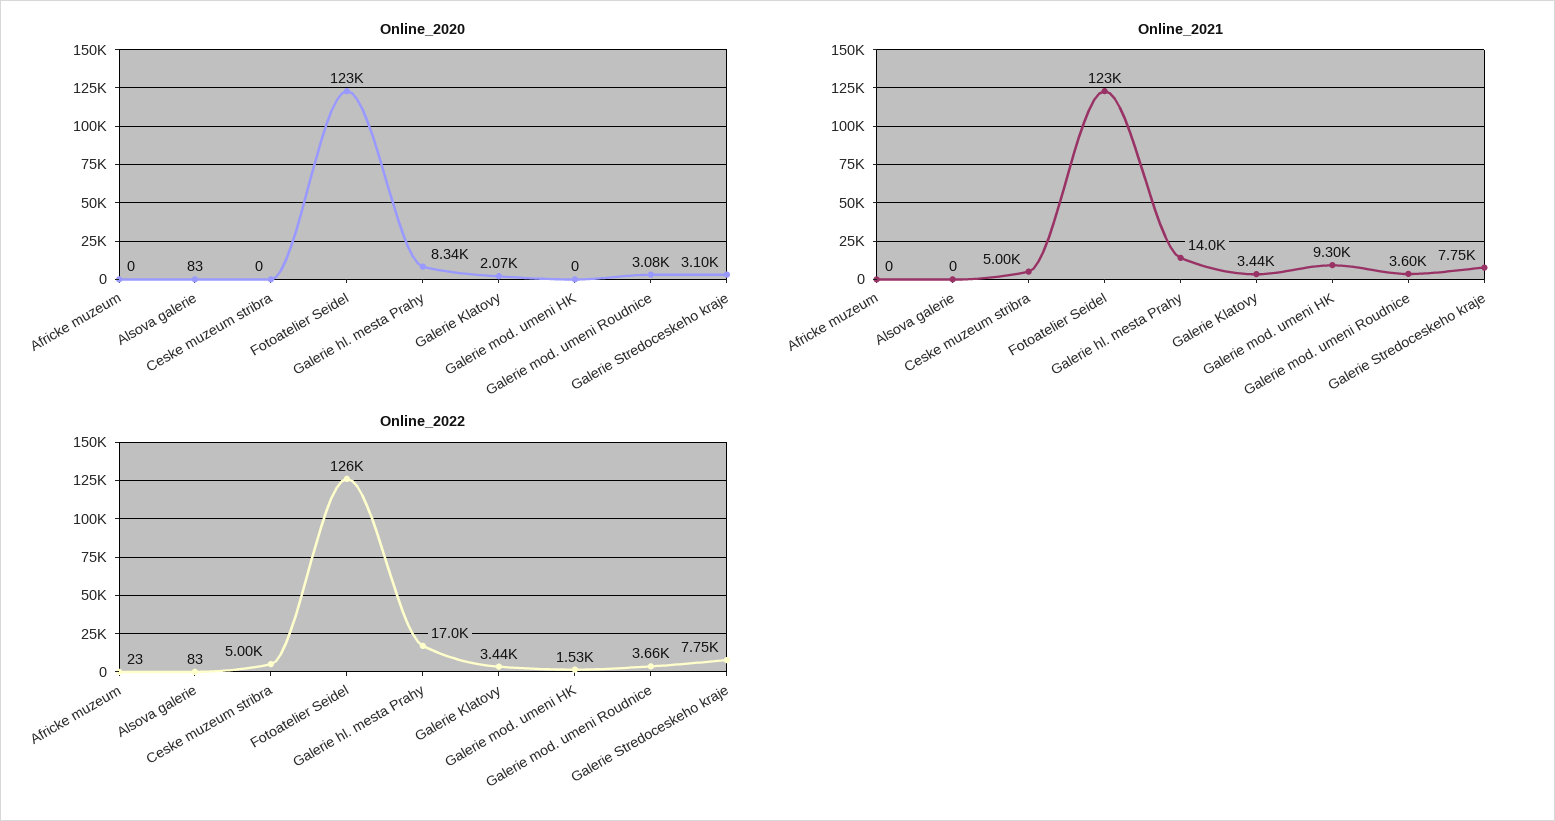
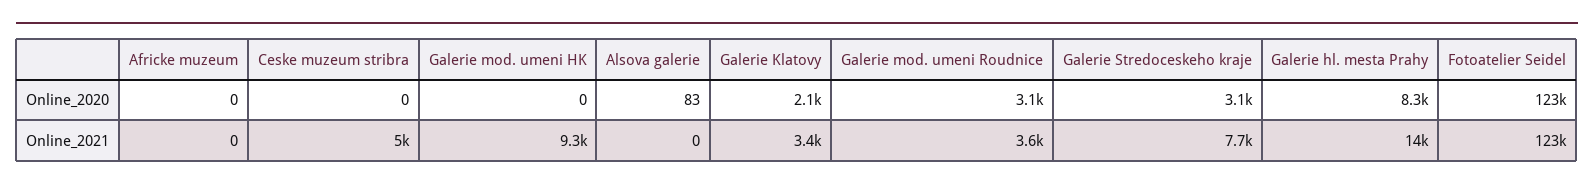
Online_2022, Africke muzeum: 23 -> none
Online_2022, Alsova galerie: 83 -> none
Online_2022, Ceske muzeum stribra: 5000 -> none
Online_2022, Fotoatelier Seidel: 126000 -> none
Online_2022, Galerie hl. mesta Prahy: 17000 -> none
Online_2022, Galerie Klatovy: 3440 -> none
Online_2022, Galerie mod. umeni HK: 1530 -> none
Online_2022, Galerie mod. umeni Roudnice: 3660 -> none
Online_2022, Galerie Stredoceskeho kraje: 7750 -> none

